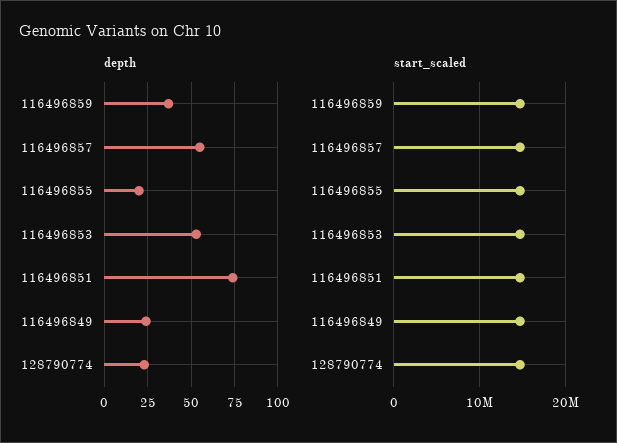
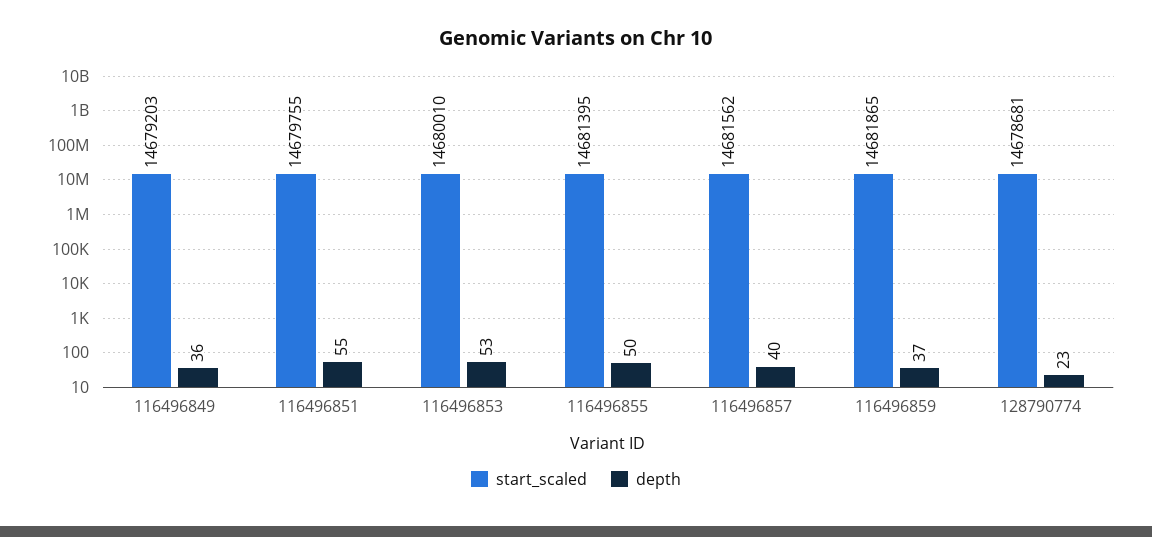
depth, 116496857: 55 -> 40
depth, 116496855: 20 -> 50
depth, 116496851: 75 -> 55
depth, 116496849: 25 -> 36

